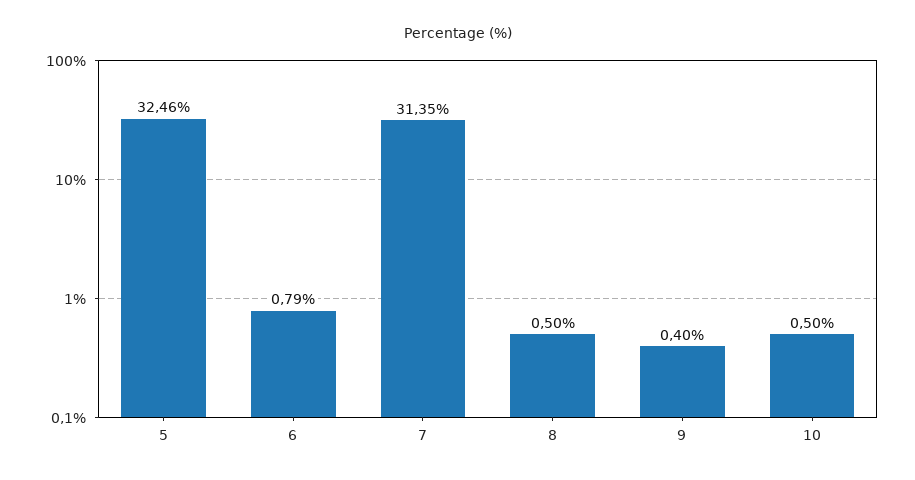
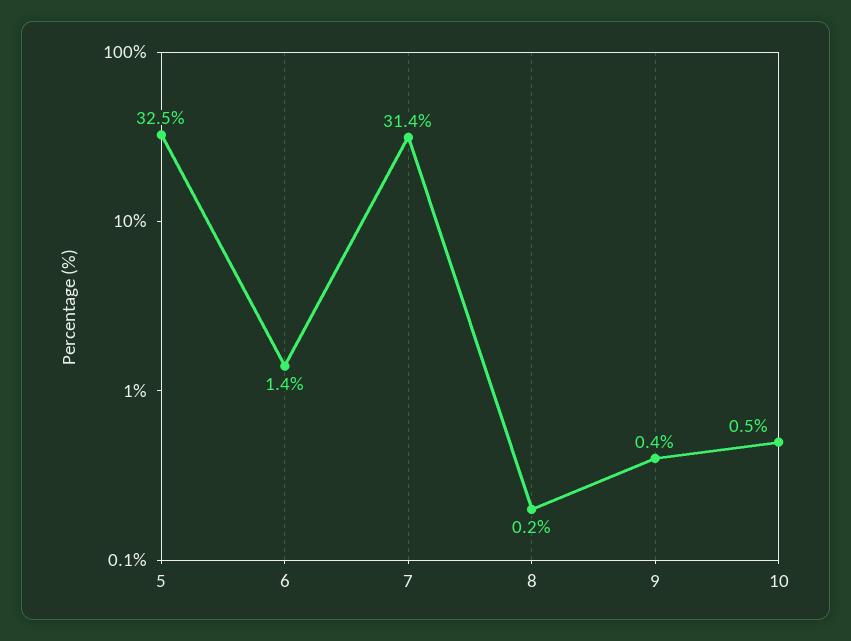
6: 0.79 -> 1.4
8: 0.5 -> 0.2

